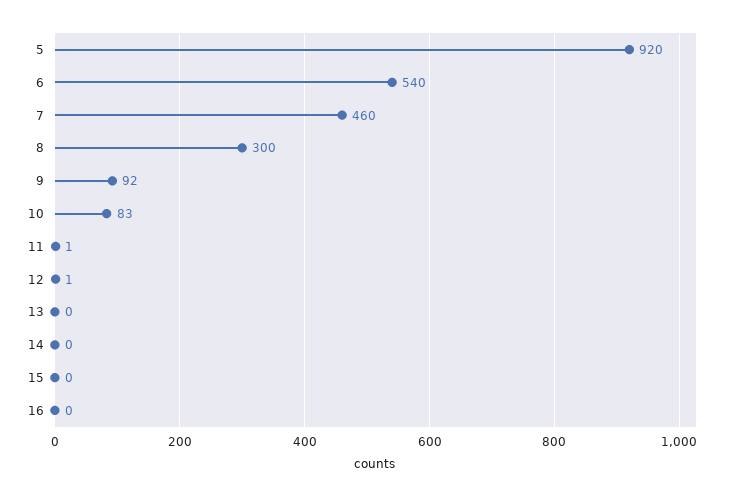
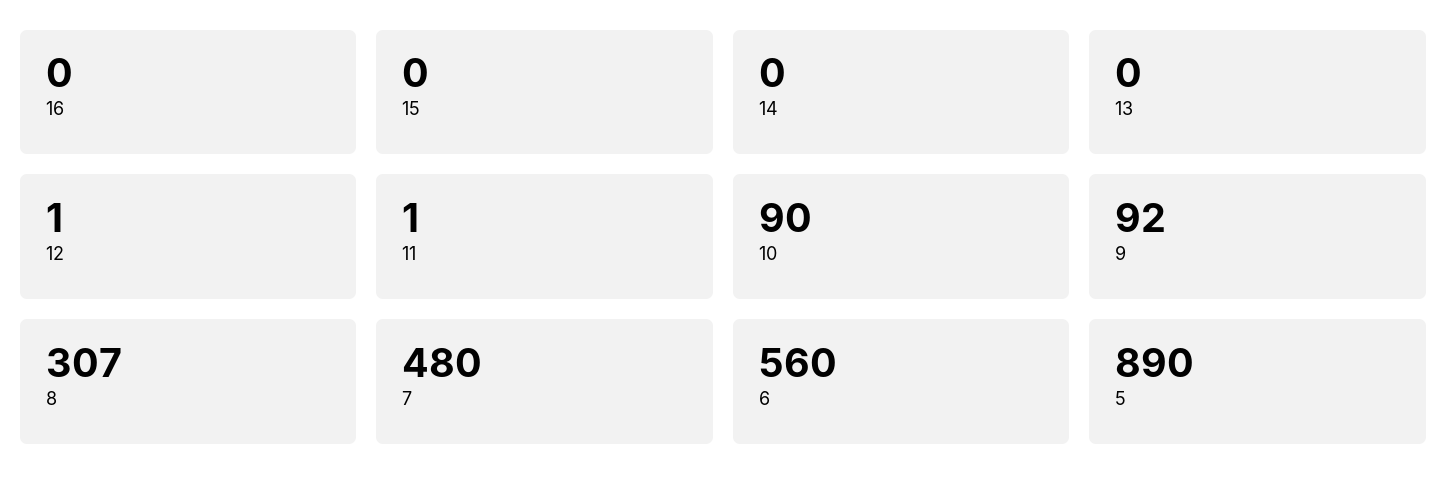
5: 920 -> 890
6: 540 -> 560
7: 460 -> 480
8: 300 -> 307
10: 83 -> 90

